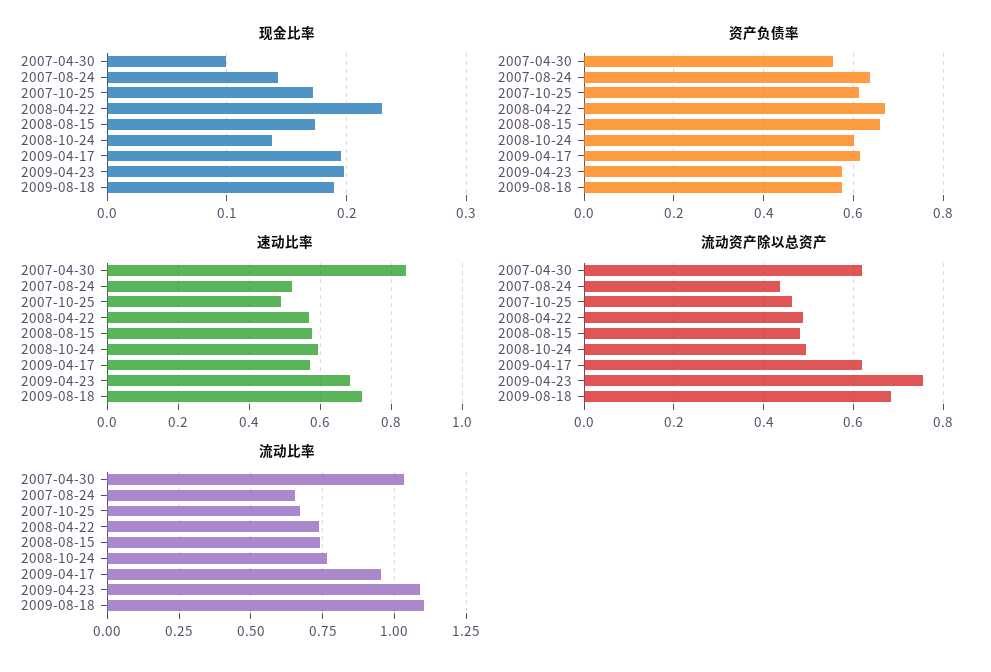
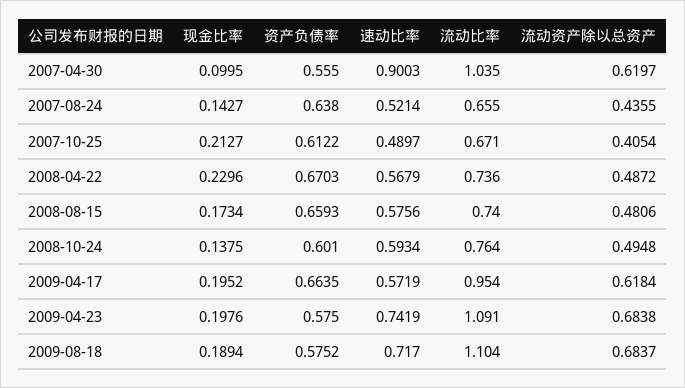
现金比率, 2007-10-25: 0.17 -> 0.2127
资产负债率, 2009-04-17: 0.62 -> 0.6635
速动比率, 2007-04-30: 0.84 -> 0.9003
速动比率, 2009-04-23: 0.68 -> 0.7419
流动资产除以总资产, 2007-10-25: 0.46 -> 0.4054
流动资产除以总资产, 2009-04-23: 0.76 -> 0.6838

